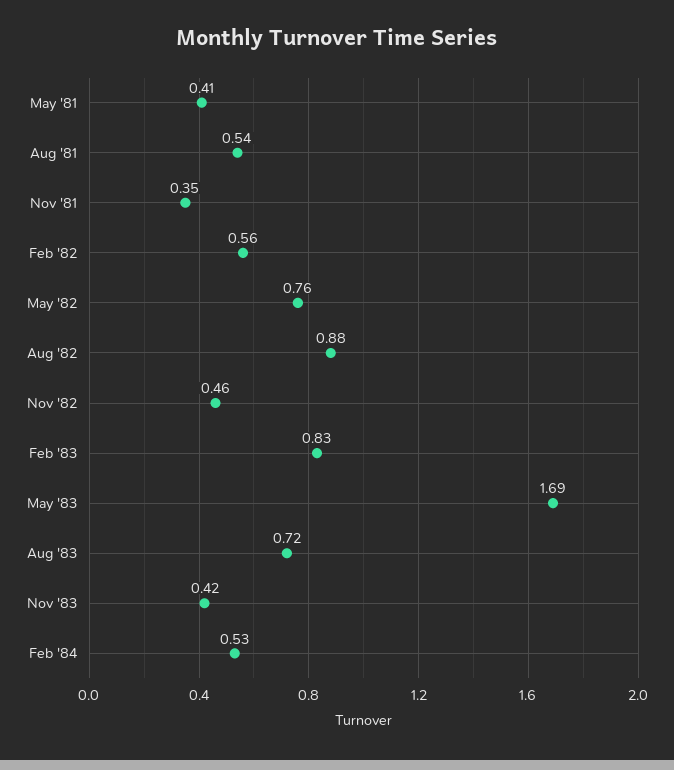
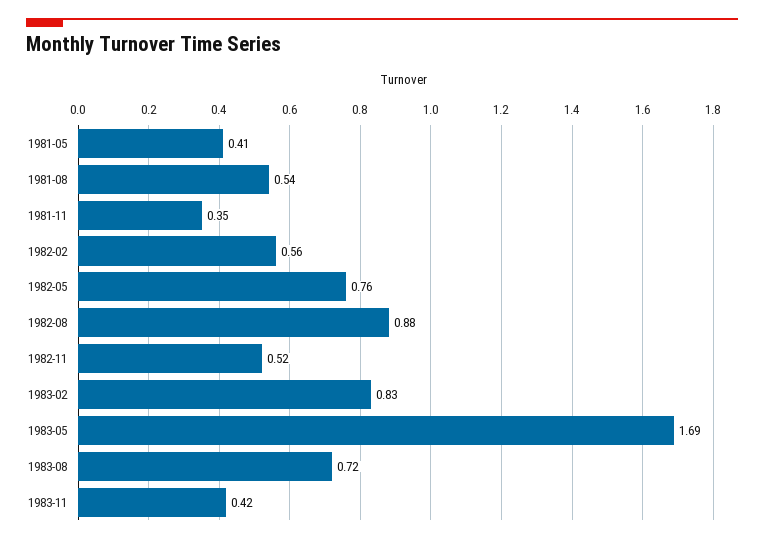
Nov '82: 0.46 -> 0.52
Feb '84: 0.53 -> none

